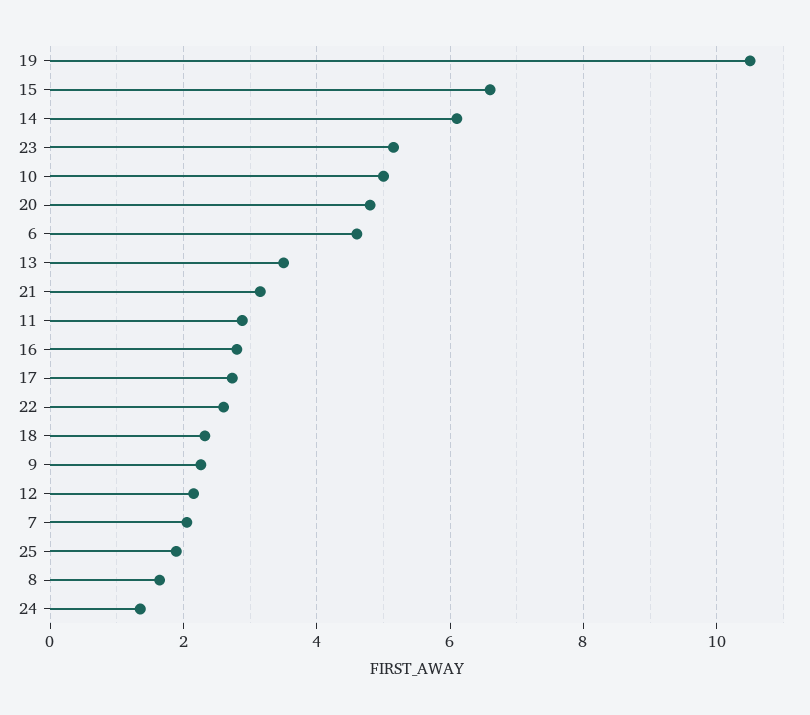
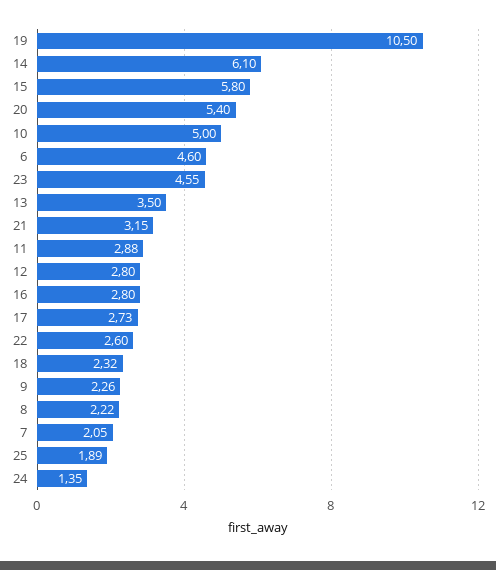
15: 6.6 -> 5.8
23: 5.2 -> 4.55
20: 4.8 -> 5.4
12: 2.2 -> 2.8
8: 1.6 -> 2.22

